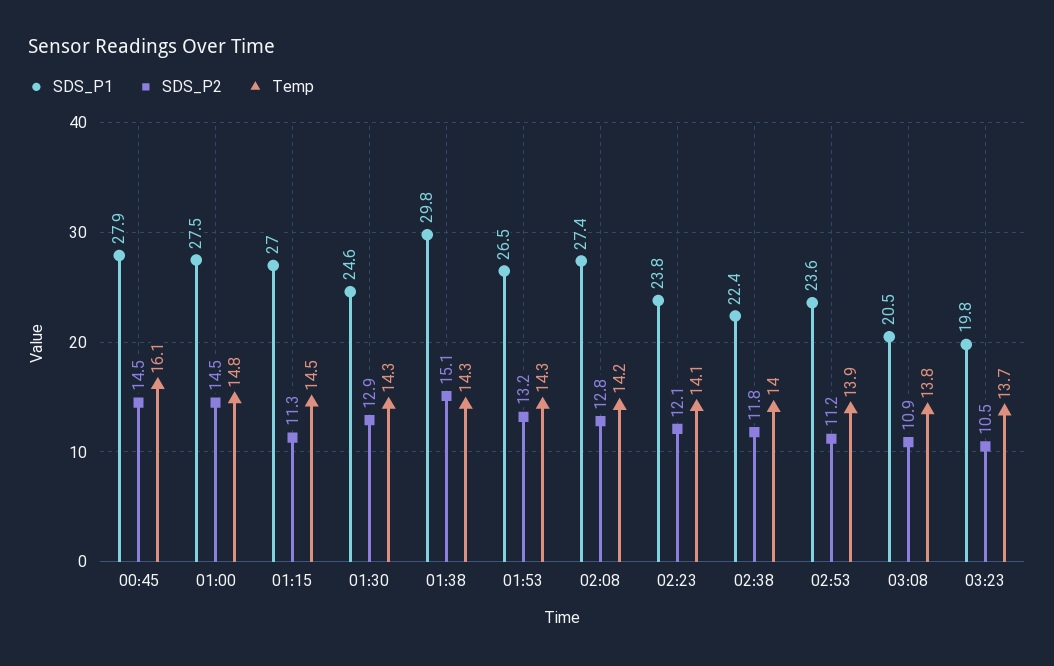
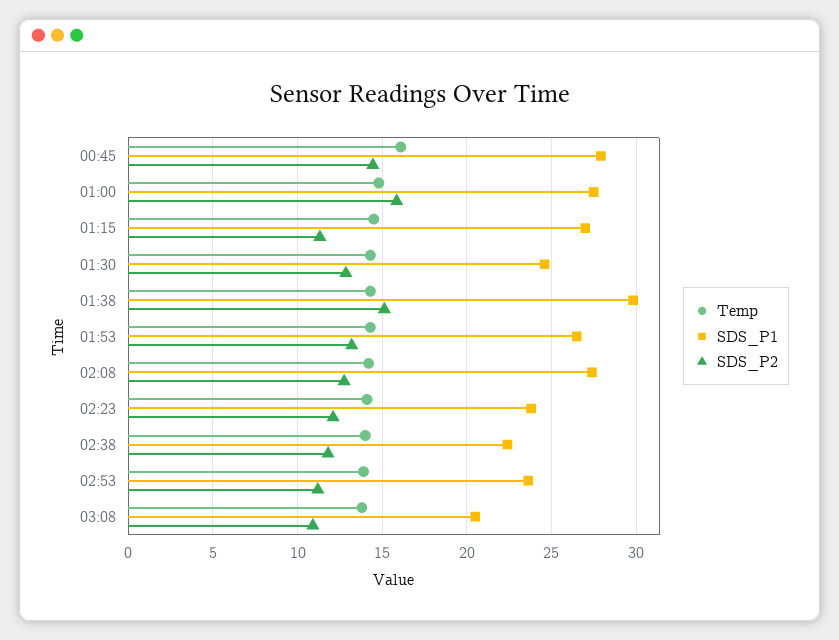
SDS_P2, 01:00: 14.5 -> 16
SDS_P1, 03:23: 19.8 -> none
SDS_P2, 03:23: 10.5 -> none
Temp, 03:23: 13.7 -> none

